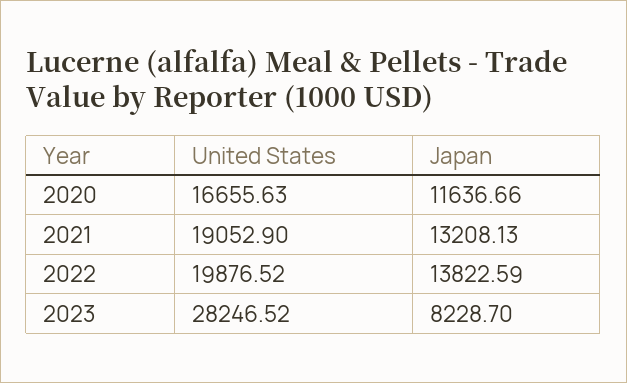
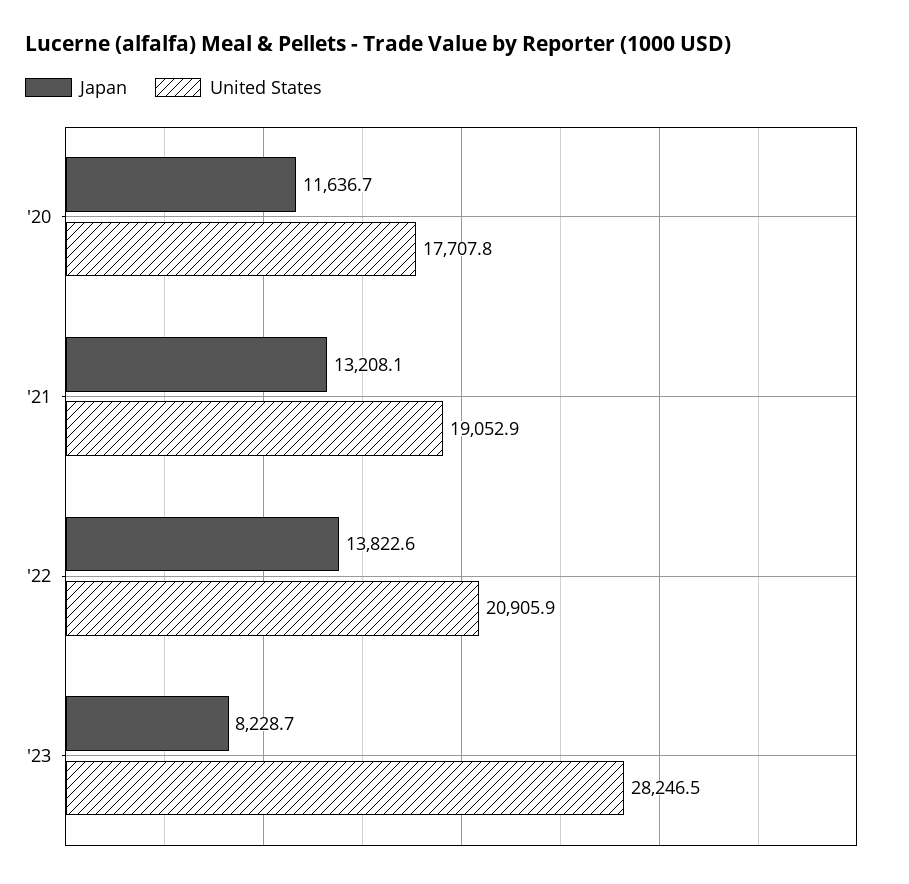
United States, 2020: 16655.63 -> 17707.8
United States, 2022: 19876.52 -> 20905.9

